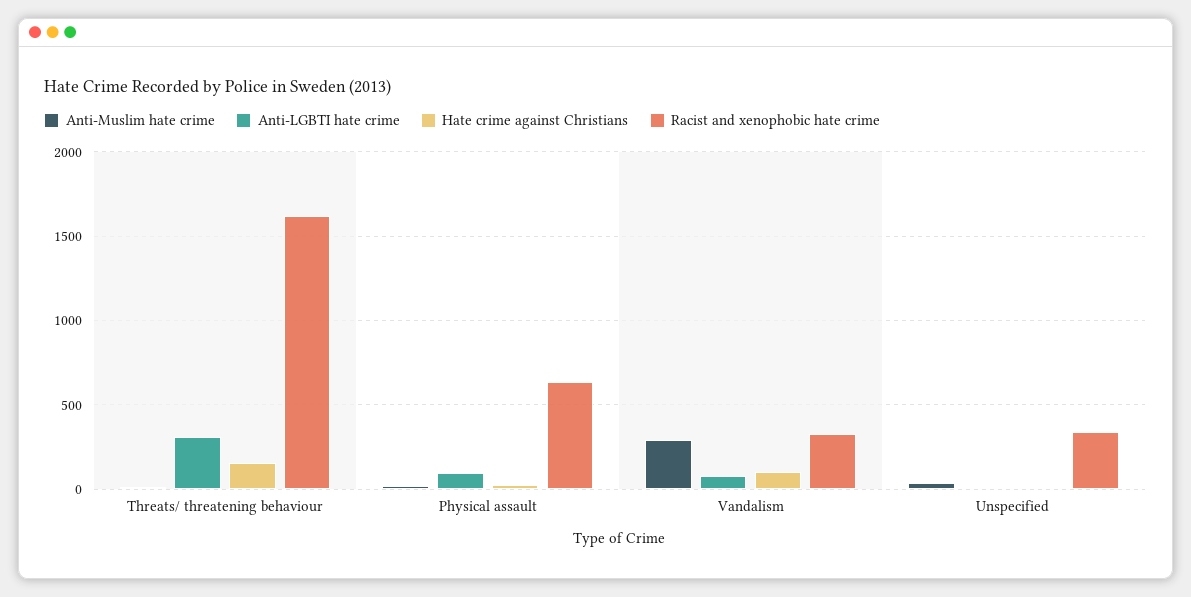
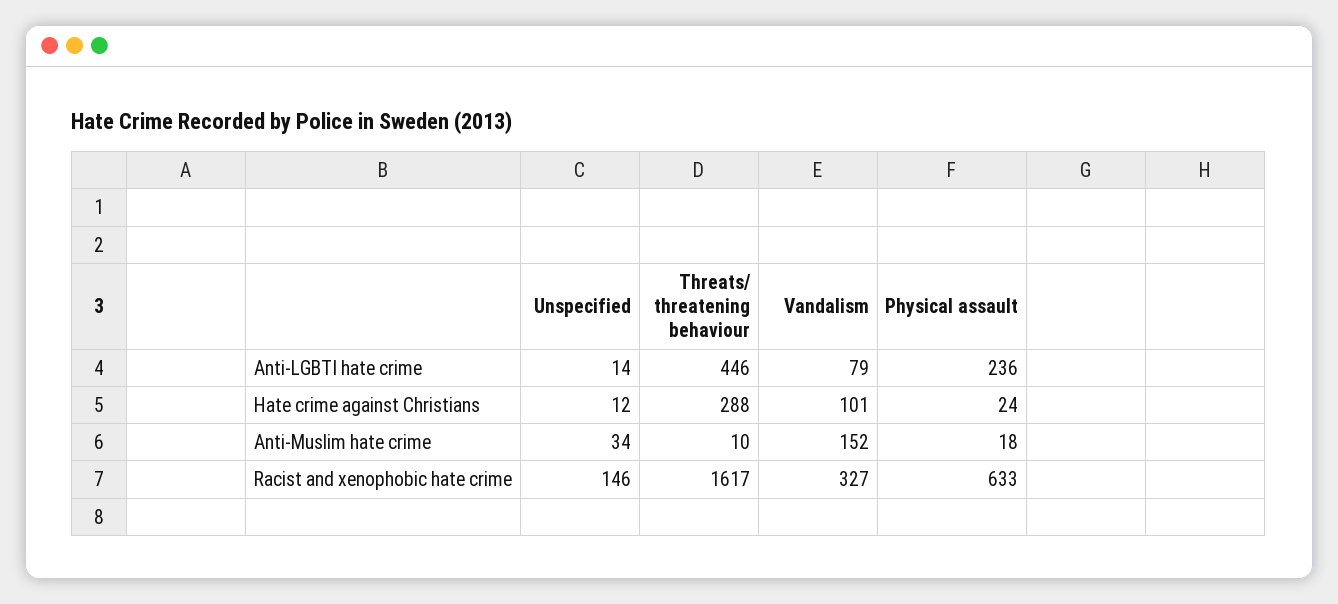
Anti-LGBTI hate crime, Threats/ threatening behaviour: 300 -> 446
Hate crime against Christians, Threats/ threatening behaviour: 150 -> 288
Anti-LGBTI hate crime, Physical assault: 100 -> 236
Anti-Muslim hate crime, Vandalism: 300 -> 152
Racist and xenophobic hate crime, Unspecified: 350 -> 146

